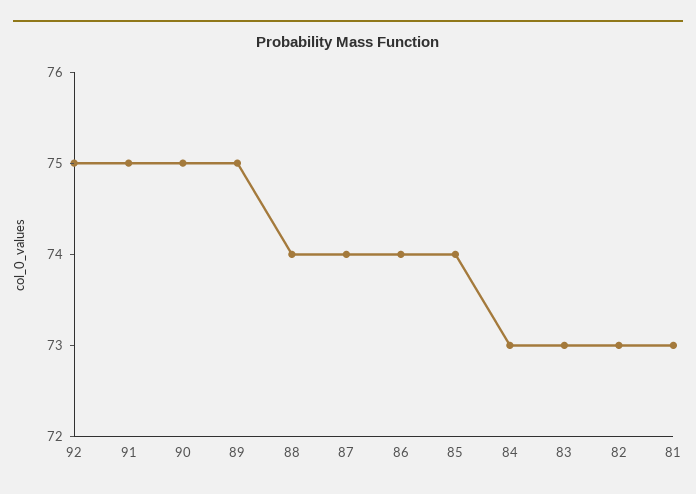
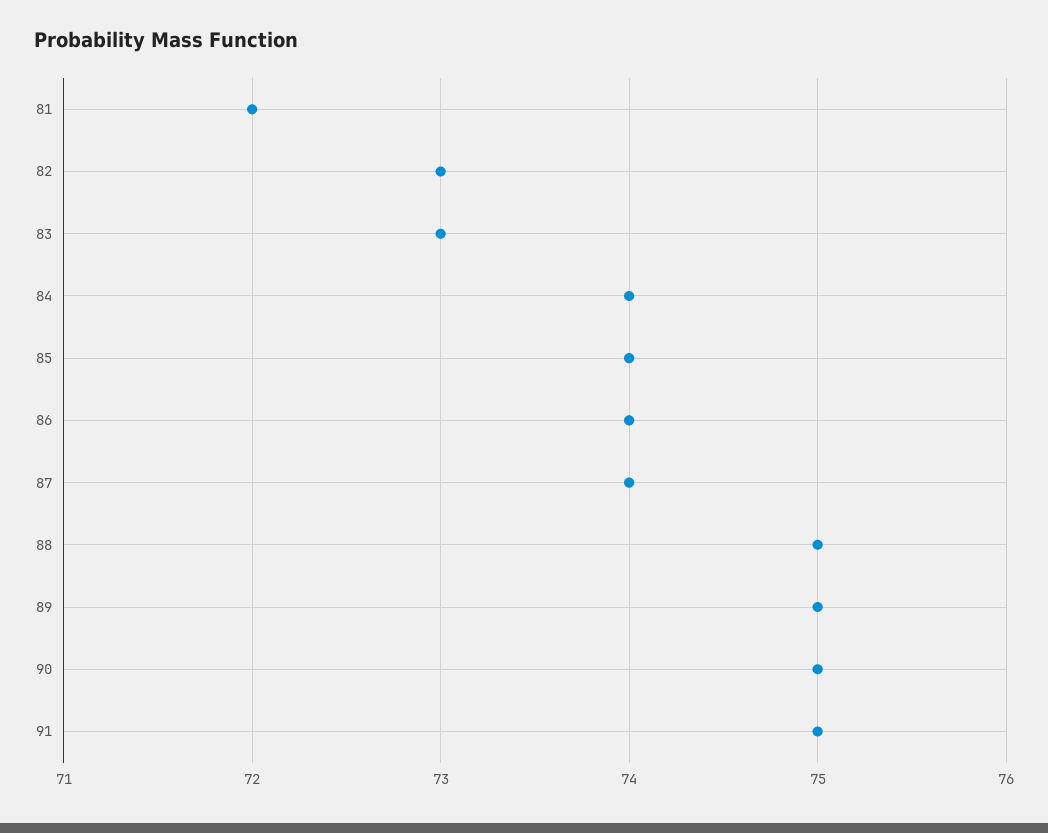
92: 75 -> none
88: 74 -> 75
84: 73 -> 74
81: 73 -> 72

